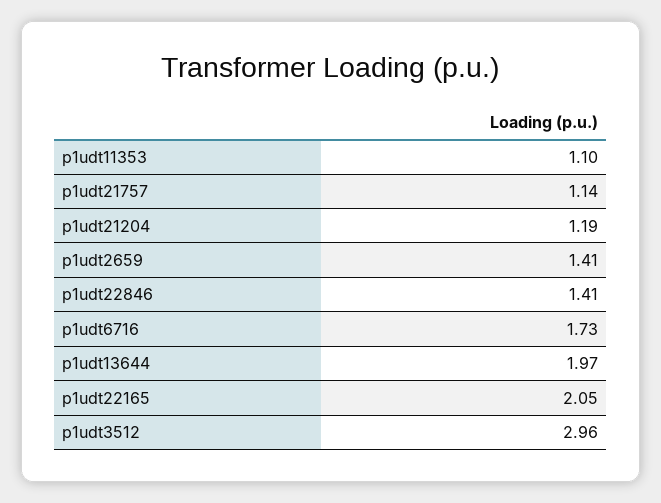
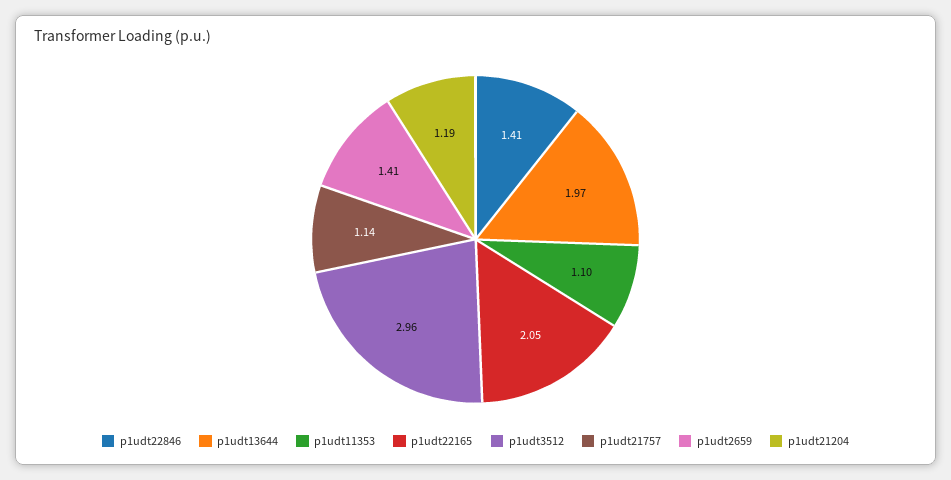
p1udt6716: 1.73 -> none

